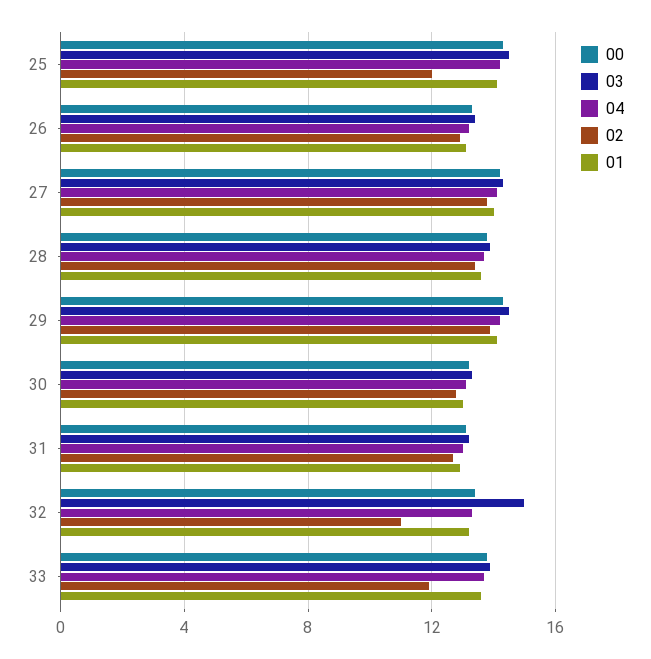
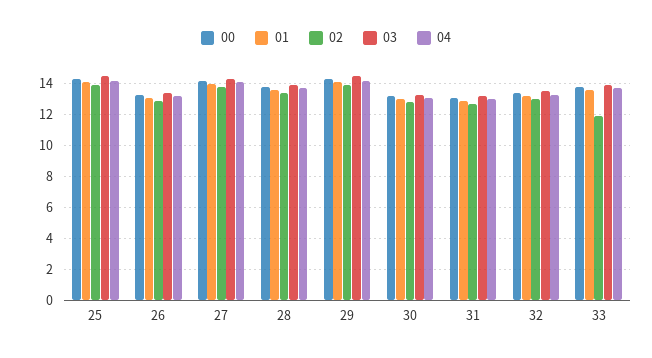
02, 25: 12 -> 14
03, 32: 15 -> 13.5
02, 32: 11 -> 13

